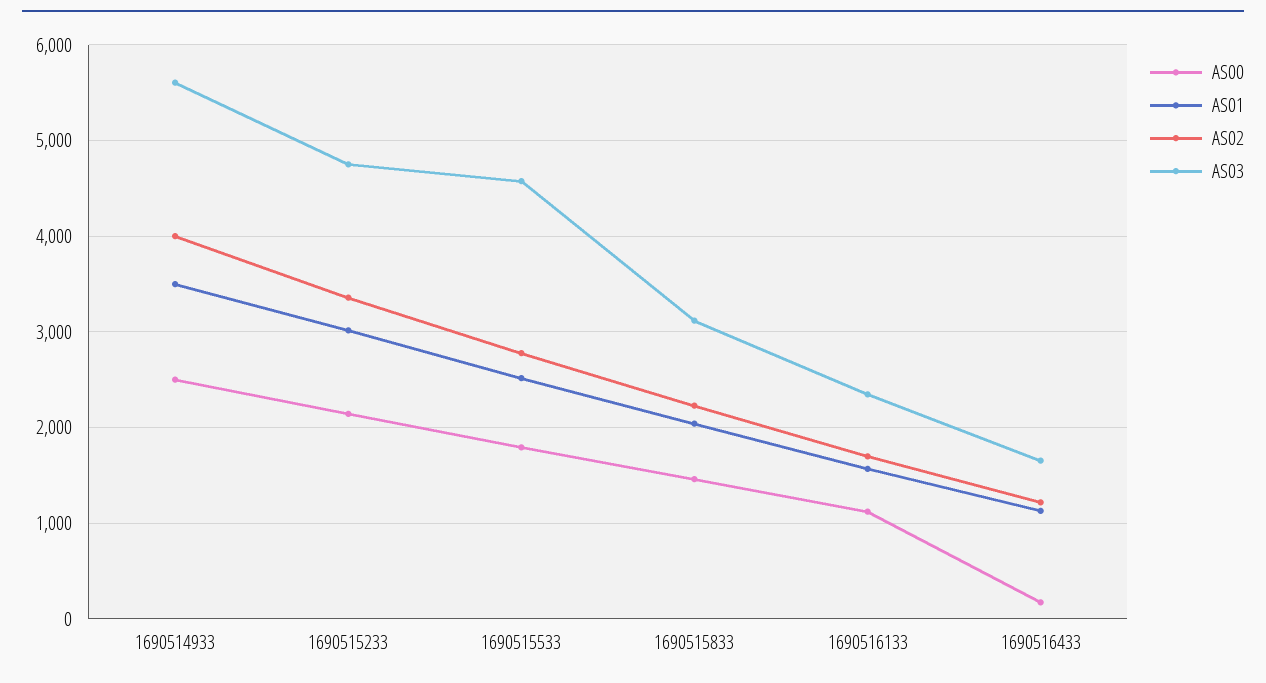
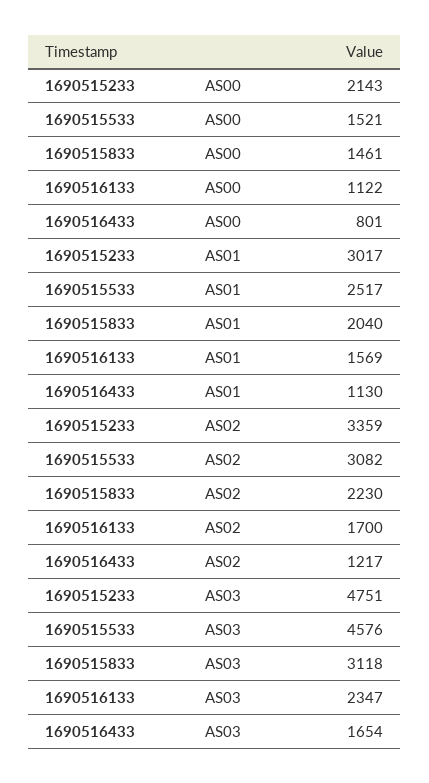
AS00, 1690514933: 2500 -> none
AS01, 1690514933: 3500 -> none
AS02, 1690514933: 4000 -> none
AS03, 1690514933: 5600 -> none
AS00, 1690515533: 1800 -> 1521
AS02, 1690515533: 2800 -> 3082
AS00, 1690516433: 200 -> 801

